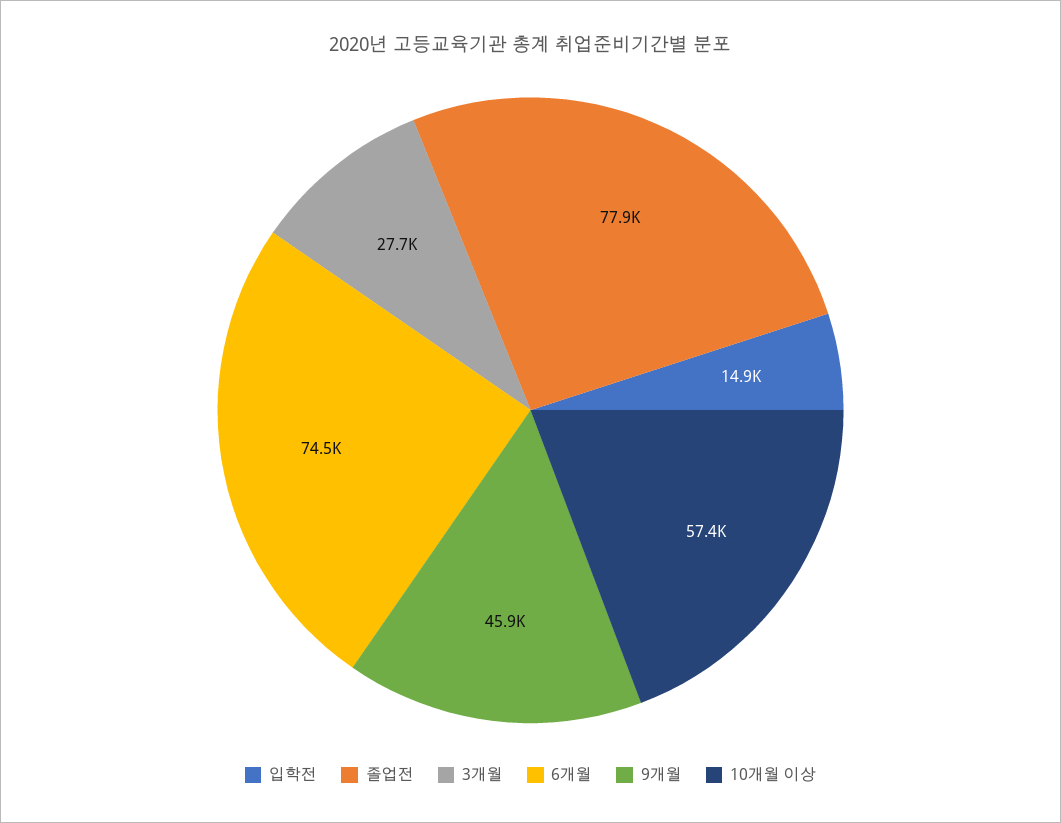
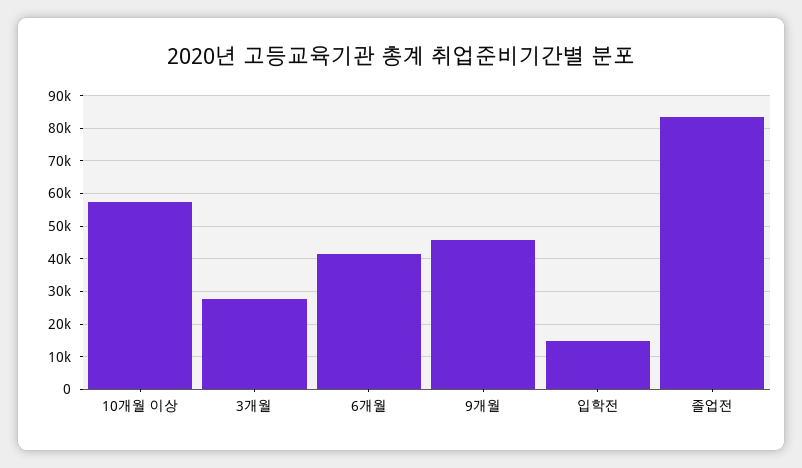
졸업전: 77900 -> 84000
6개월: 74500 -> 42000

